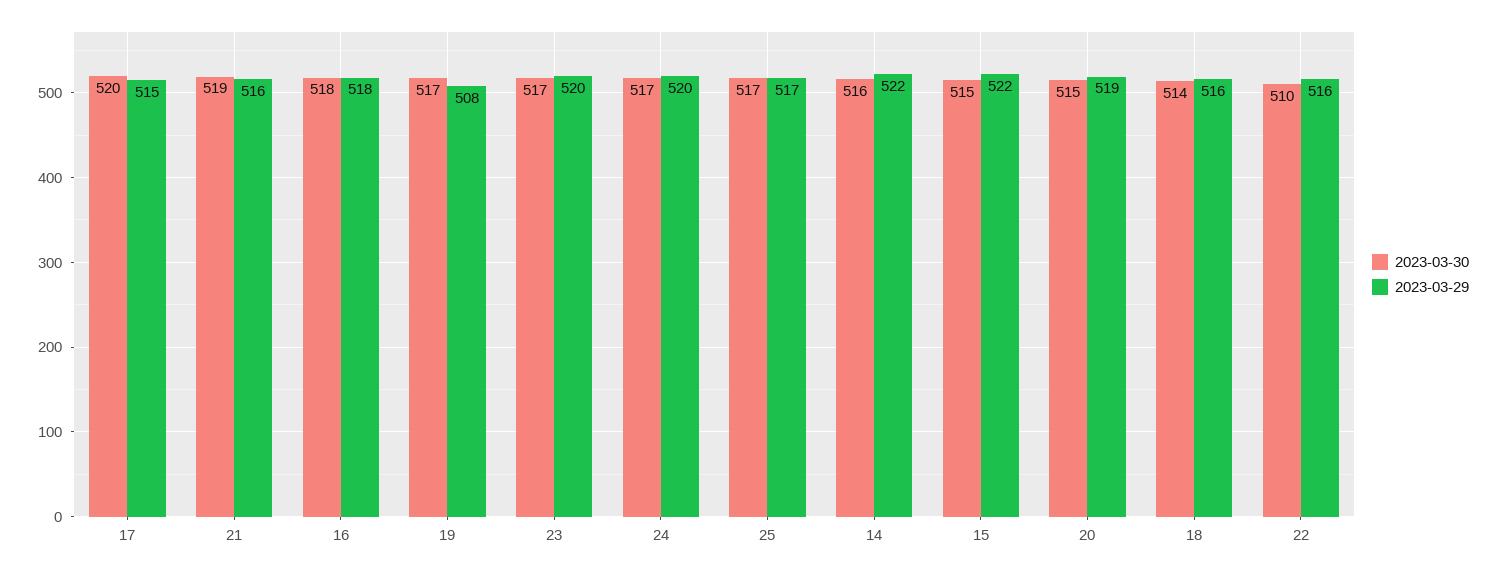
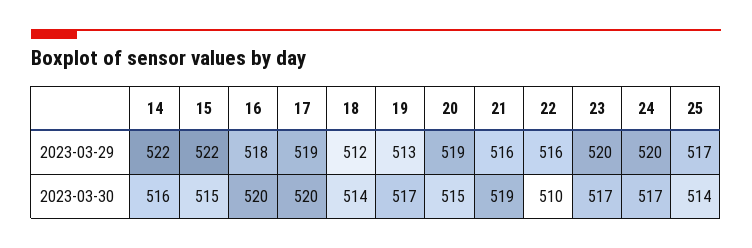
2023-03-29, 17: 515 -> 519
2023-03-30, 16: 518 -> 520
2023-03-29, 19: 508 -> 513
2023-03-30, 25: 517 -> 514
2023-03-29, 18: 516 -> 512

